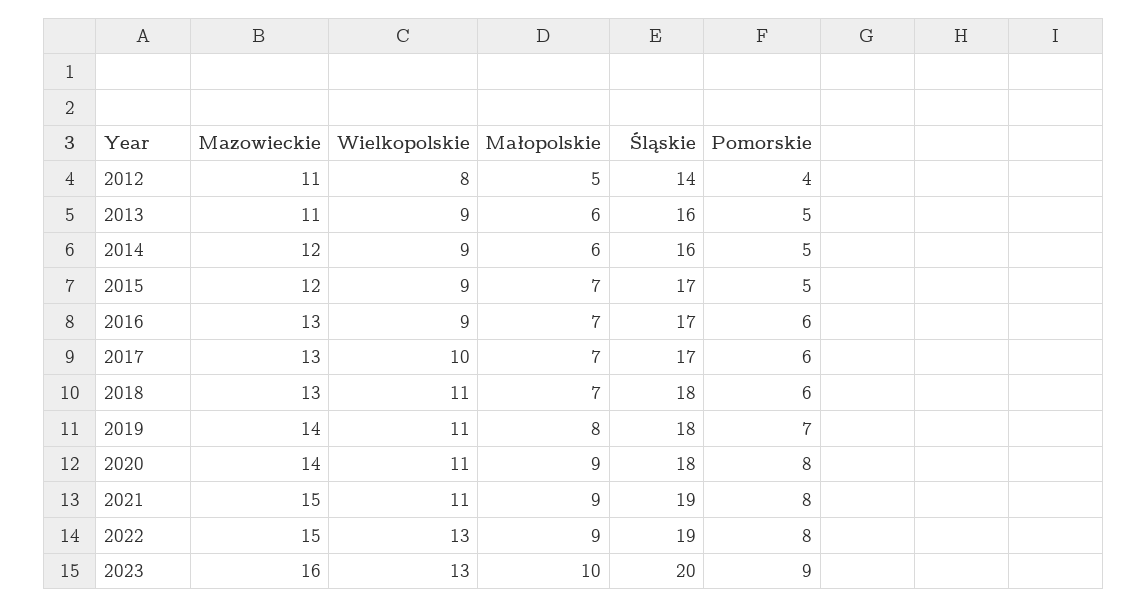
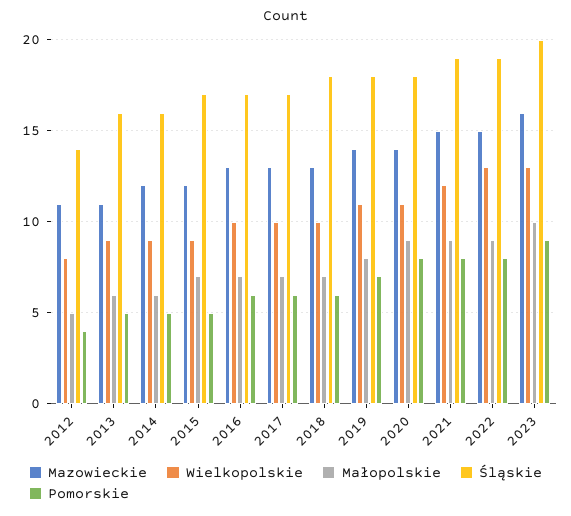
Wielkopolskie, 2016: 9 -> 10
Wielkopolskie, 2018: 11 -> 10
Wielkopolskie, 2021: 11 -> 12

